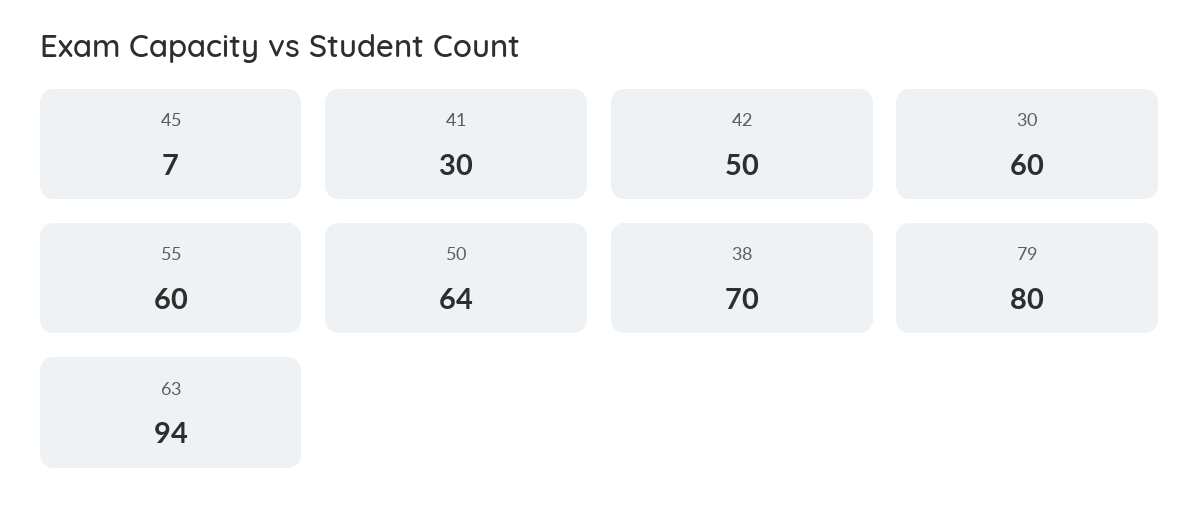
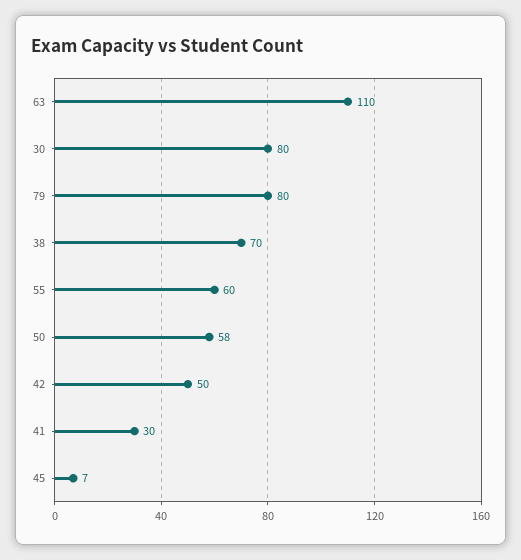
30: 60 -> 80
50: 64 -> 58
63: 94 -> 110

